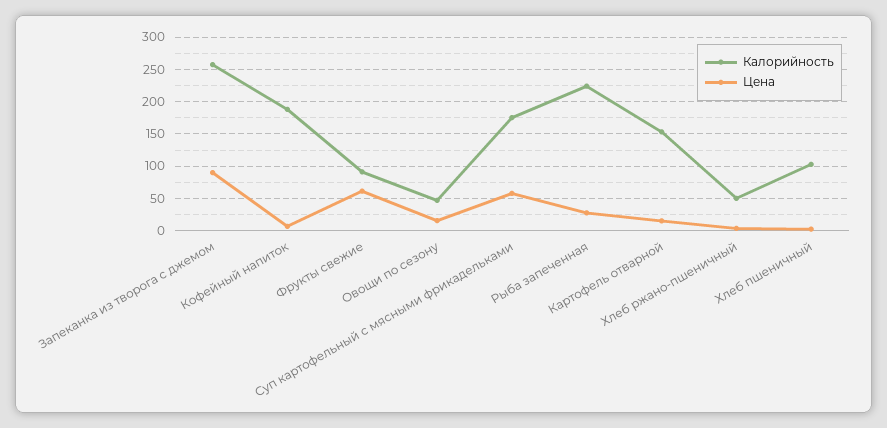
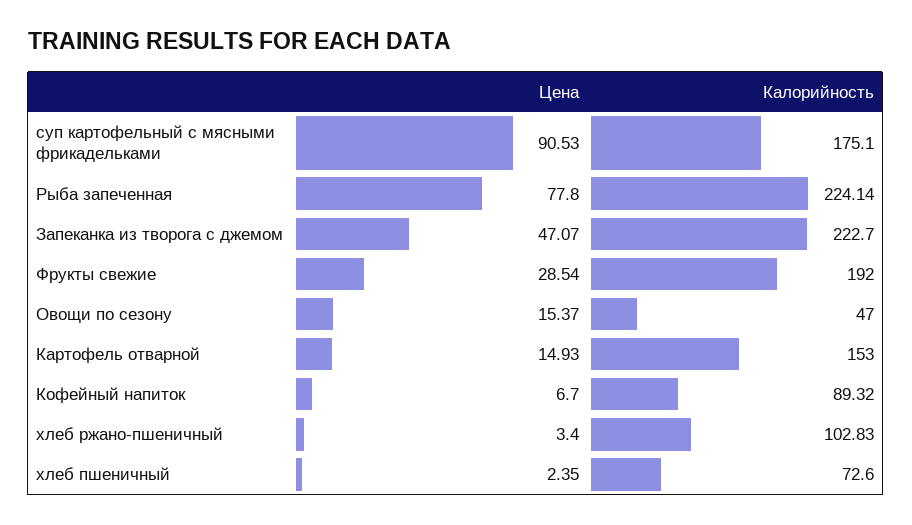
Калорийность, Запеканка из творога с джемом: 260 -> 222.7
Цена, Запеканка из творога с джемом: 90 -> 47.07
Калорийность, Кофейный напиток: 190 -> 89.32
Калорийность, Фрукты свежие: 90 -> 192
Цена, Фрукты свежие: 60 -> 28.54
Цена, Суп картофельный с мясными фрикадельками: 60 -> 90.53
Цена, Рыба запеченная: 30 -> 77.8
Калорийность, Хлеб ржано-пшеничный: 50 -> 102.83
Калорийность, Хлеб пшеничный: 100 -> 72.6

